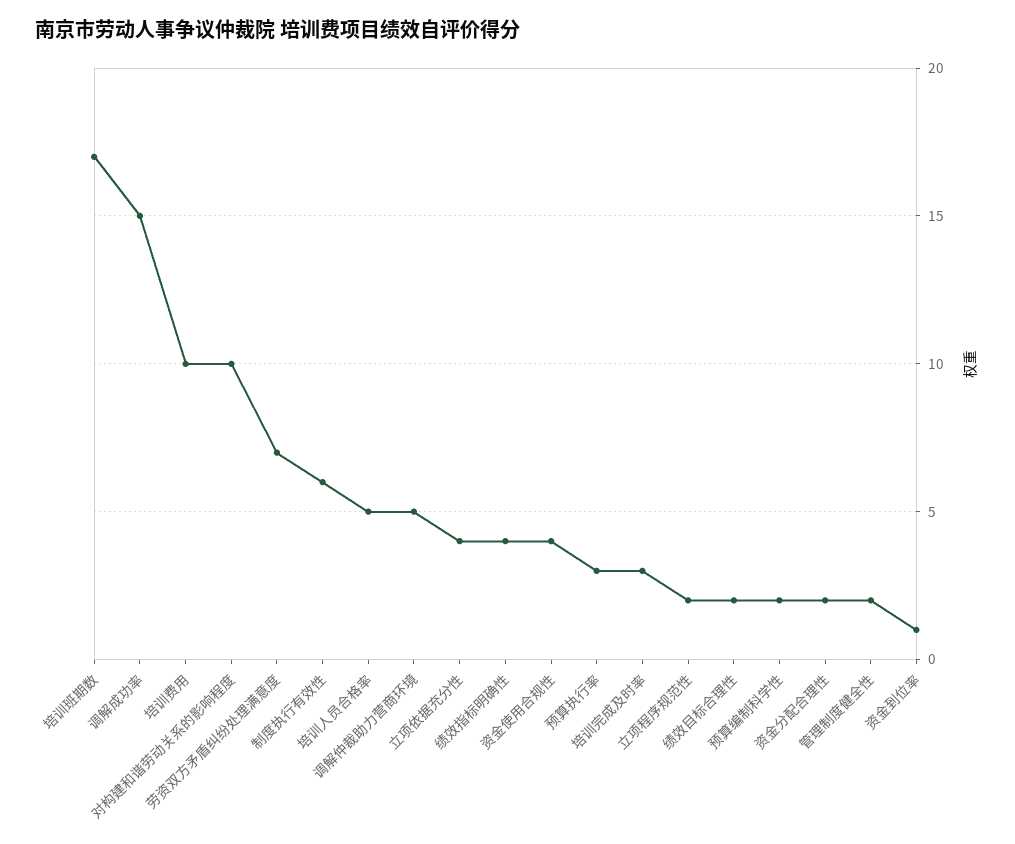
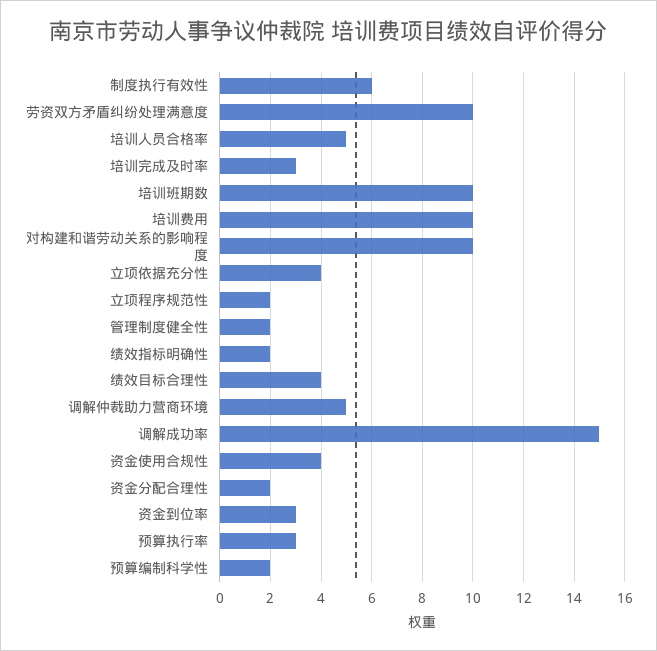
培训班期数: 17 -> 10
劳资双方矛盾纠纷处理满意度: 7 -> 10
绩效指标明确性: 4 -> 2
绩效目标合理性: 2 -> 4
资金到位率: 1 -> 3

